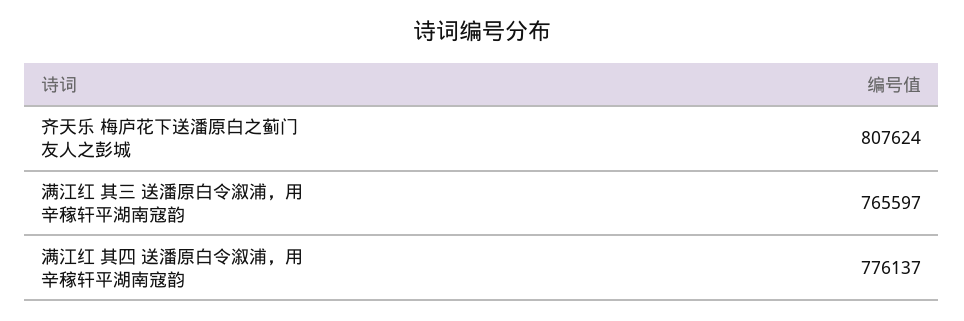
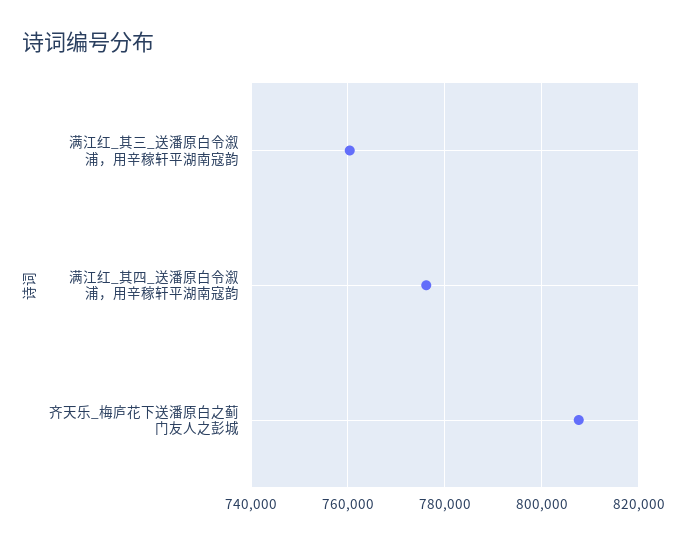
满江红 其三 送潘原白令溆浦，用辛稼轩平湖南寇韵: 765597 -> 760000

